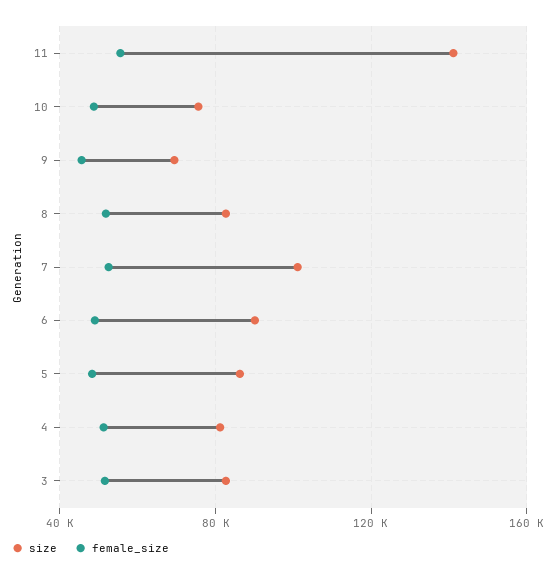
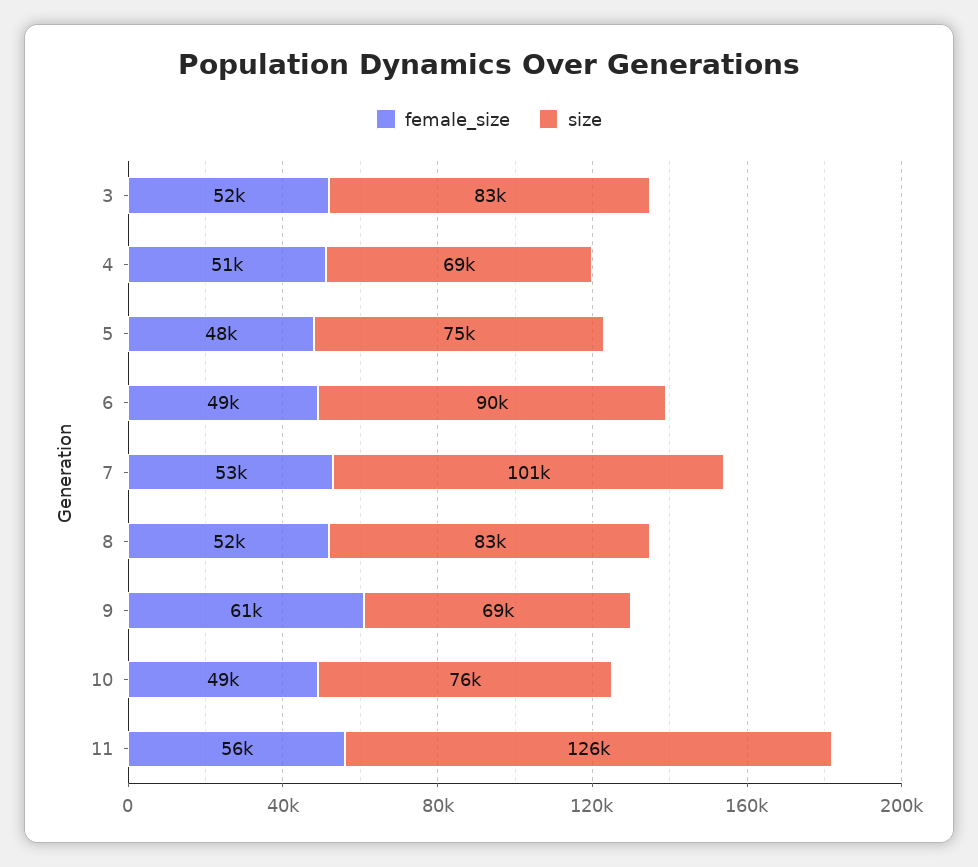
size, 11: 140000 -> 126000
female_size, 9: 45000 -> 61000
size, 5: 85000 -> 75000
size, 4: 80000 -> 69000

